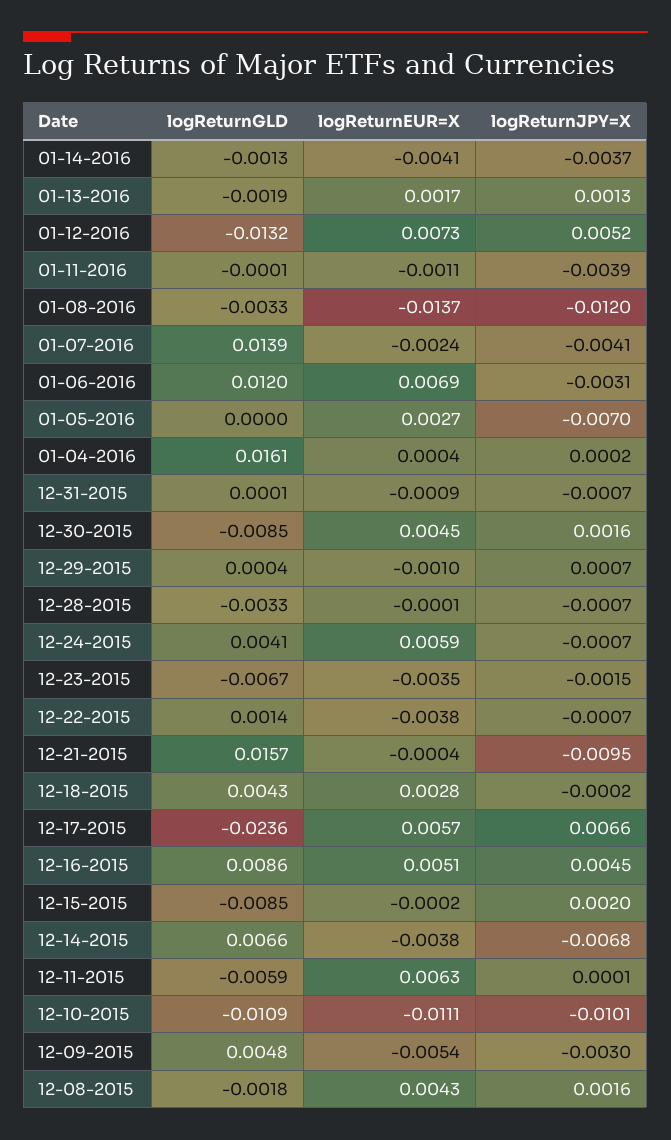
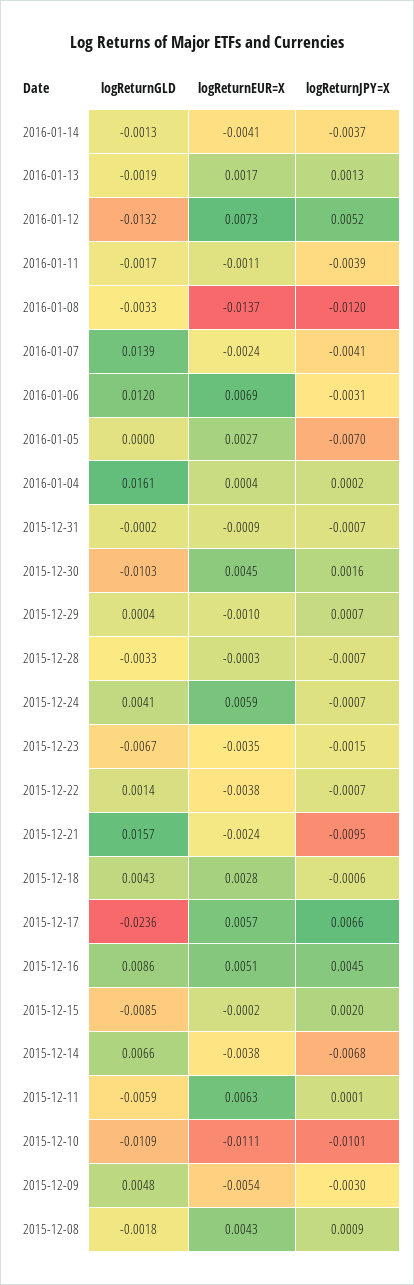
logReturnGLD, 01-11-2016: -0.0001 -> -0.0017
logReturnGLD, 12-31-2015: 0.0001 -> -0.0002
logReturnGLD, 12-30-2015: -0.0085 -> -0.0103
logReturnEUR=X, 12-28-2015: -0.0001 -> -0.0003
logReturnEUR=X, 12-21-2015: -0.0004 -> -0.0024
logReturnJPY=X, 12-18-2015: -0.0002 -> -0.0006
logReturnJPY=X, 12-08-2015: 0.0016 -> 0.0009

